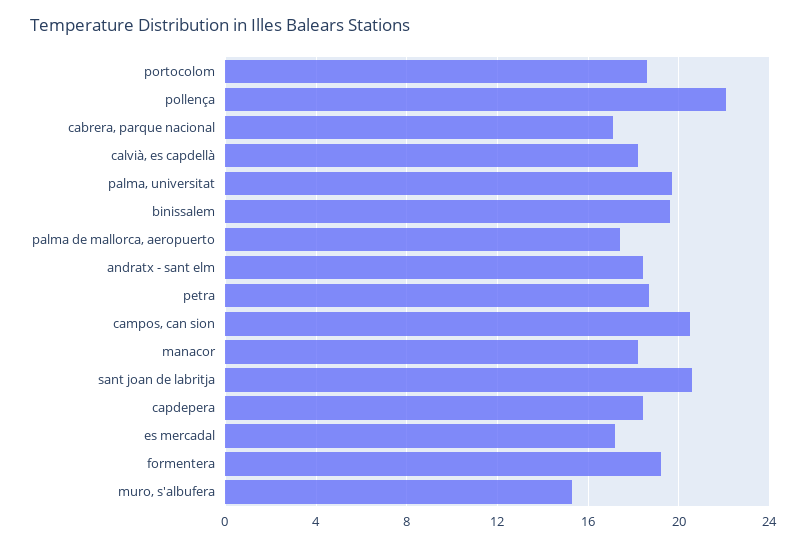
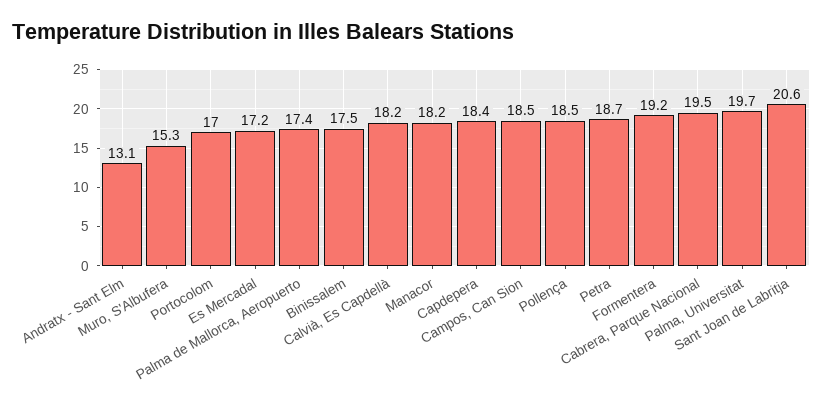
portocolom: 18.5 -> 17
pollença: 22 -> 18.5
cabrera, parque nacional: 17 -> 19.5
binissalem: 19.5 -> 17.5
andratx - sant elm: 18.5 -> 13.1
campos, can sion: 20.5 -> 18.5

